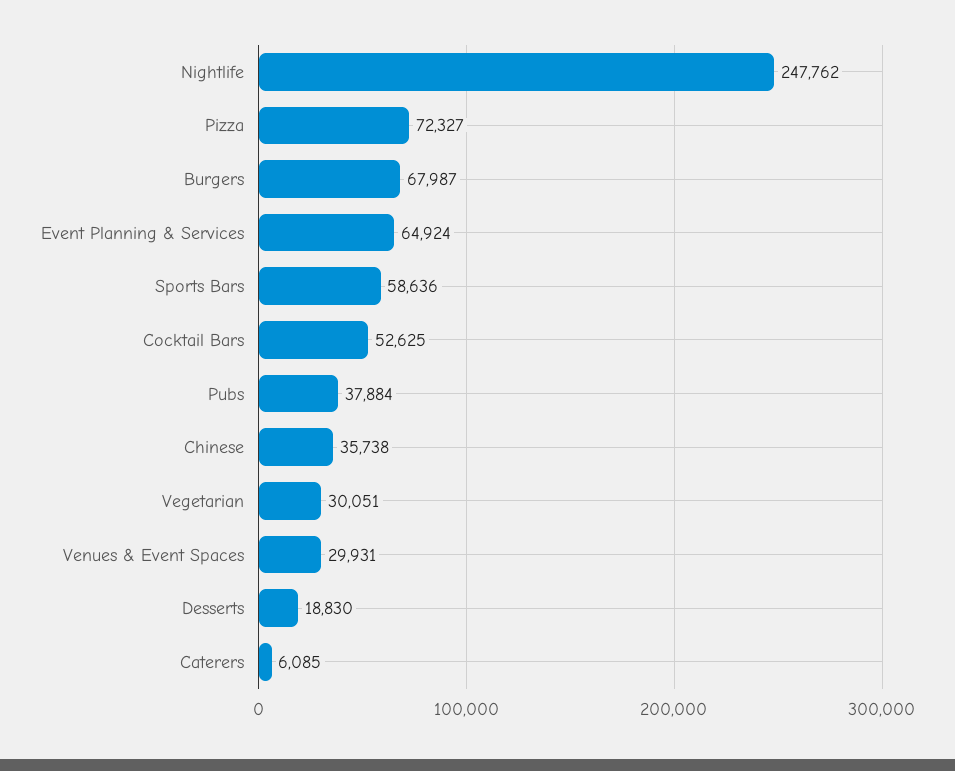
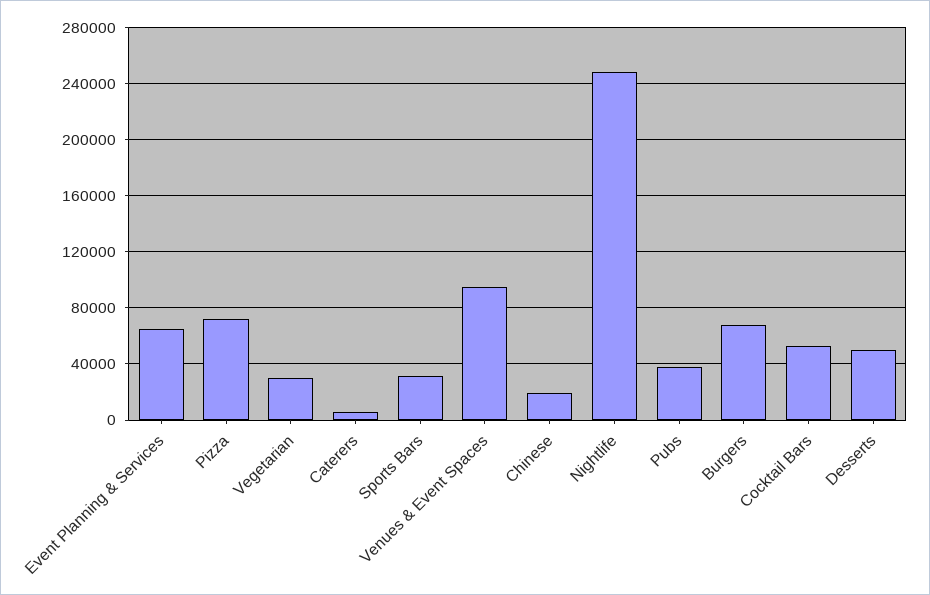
Sports Bars: 58636 -> 30000
Chinese: 35738 -> 20000
Venues & Event Spaces: 29931 -> 95000
Desserts: 18830 -> 50000

